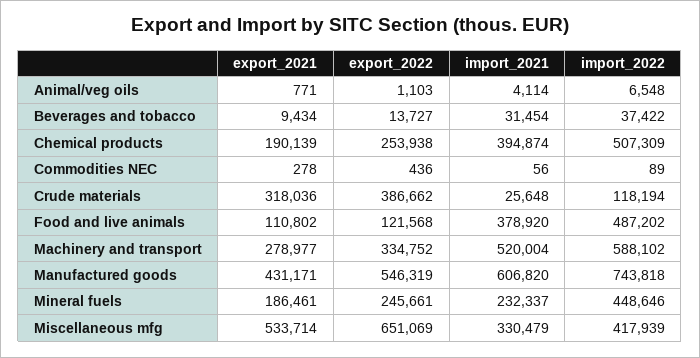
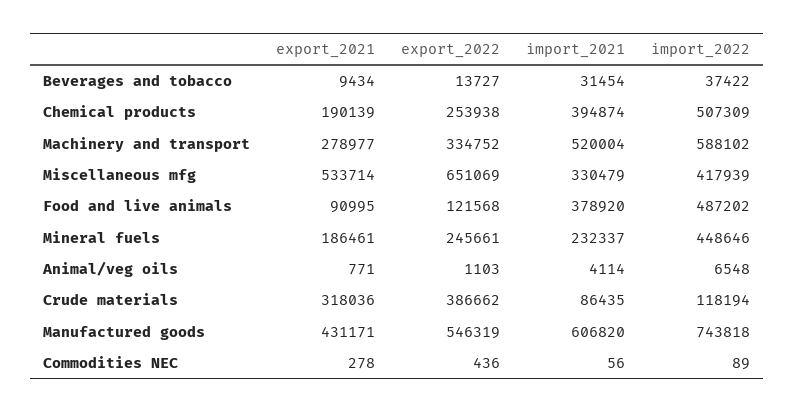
import_2021, Crude materials: 25648 -> 86435
export_2021, Food and live animals: 110802 -> 90995

